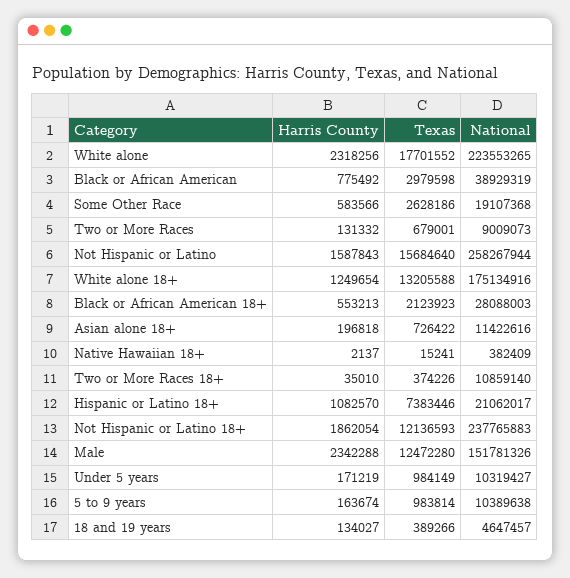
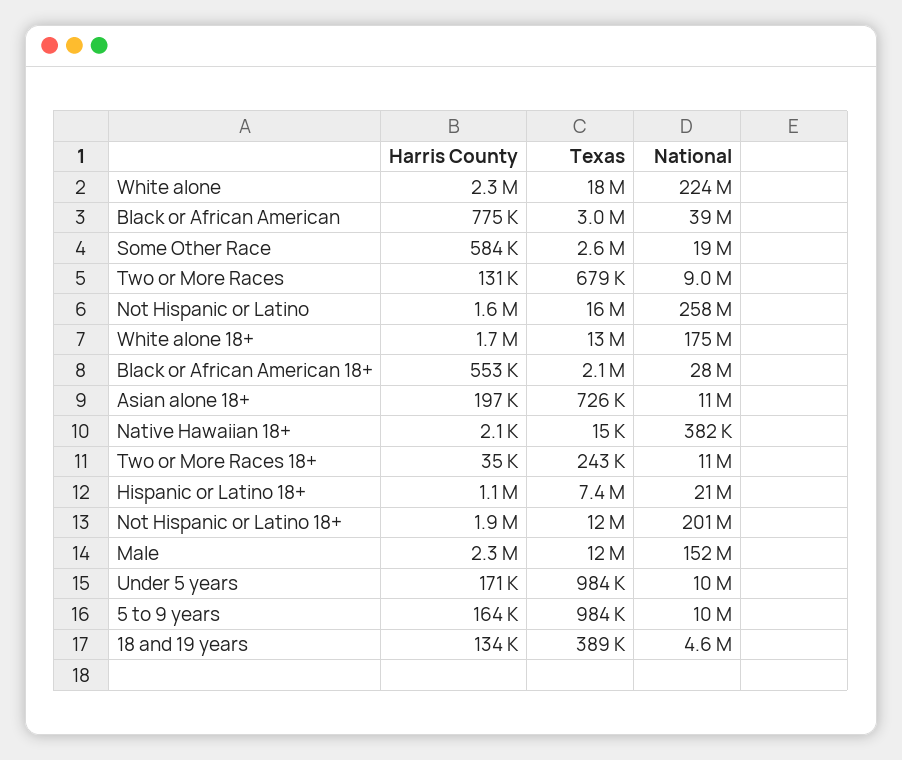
Harris County, White alone 18+: 1249654 -> 1700000
Texas, Two or More Races 18+: 374226 -> 243000
National, Not Hispanic or Latino 18+: 237765883 -> 201000000

